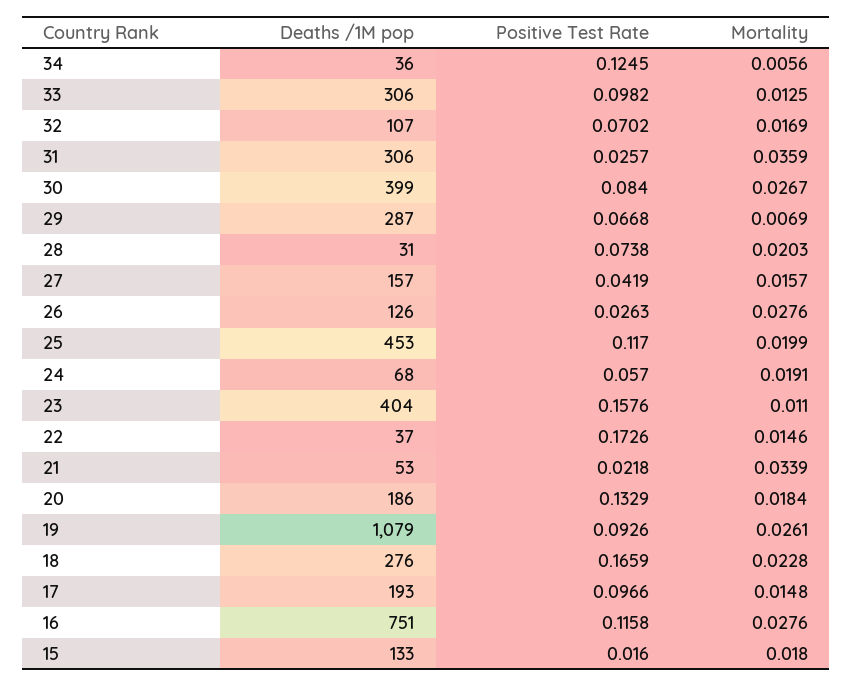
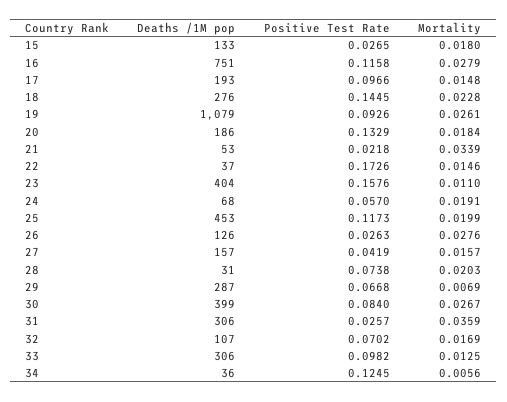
Positive Test Rate, 25: 0.117 -> 0.1173
Positive Test Rate, 18: 0.1659 -> 0.1445
Mortality, 16: 0.0276 -> 0.0279
Positive Test Rate, 15: 0.016 -> 0.0265

